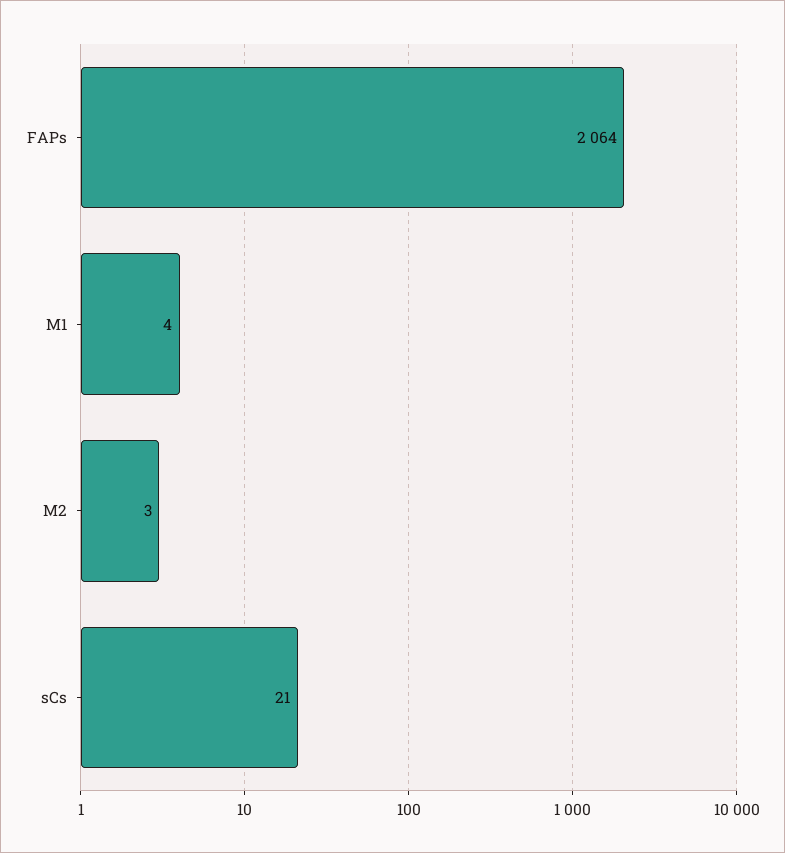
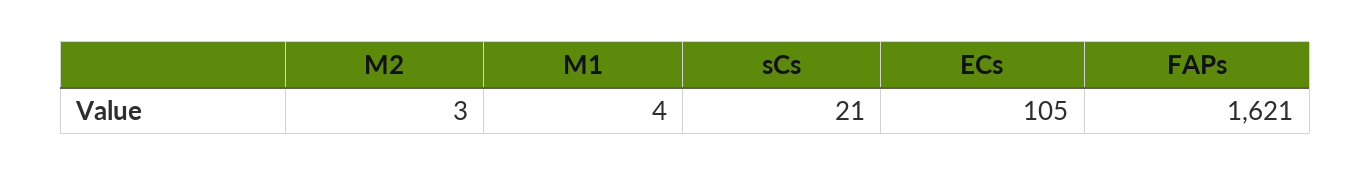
FAPs: 2064 -> 1621
ECs: none -> 105

